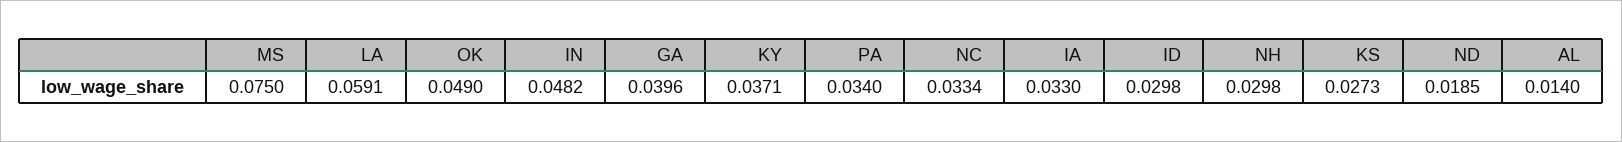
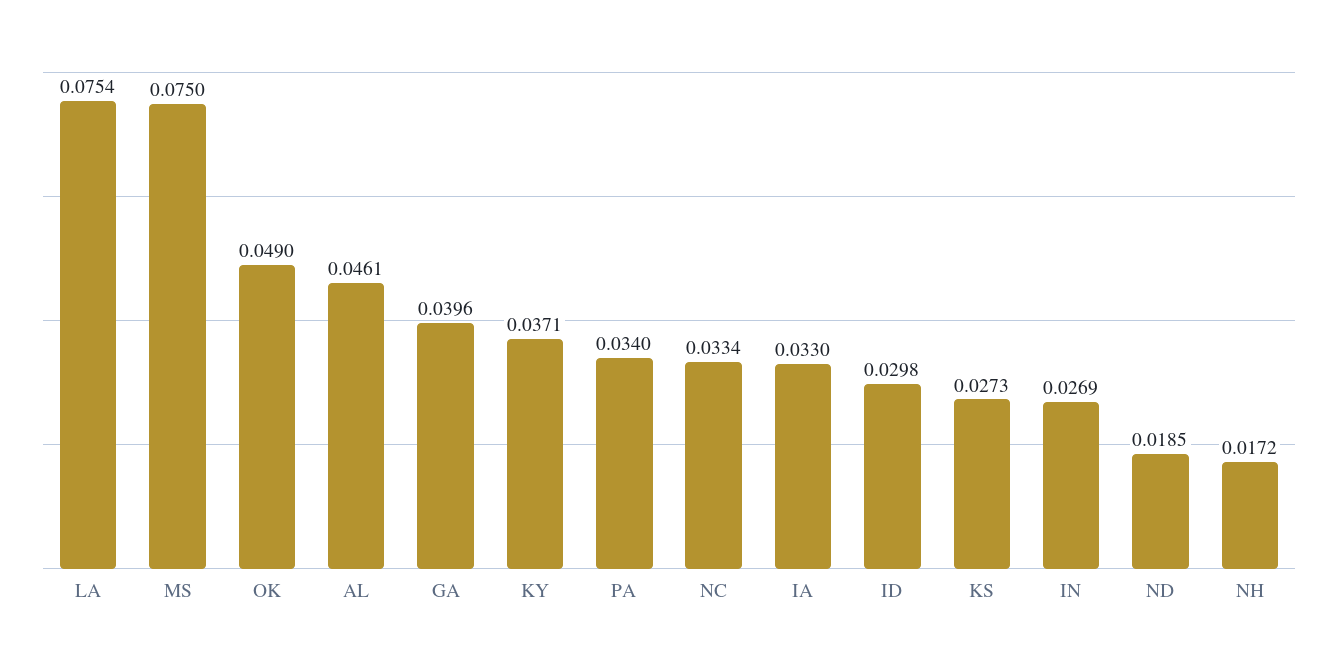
LA: 0.0591 -> 0.0754
IN: 0.0482 -> 0.0269
NH: 0.0298 -> 0.0172
AL: 0.014 -> 0.0461

